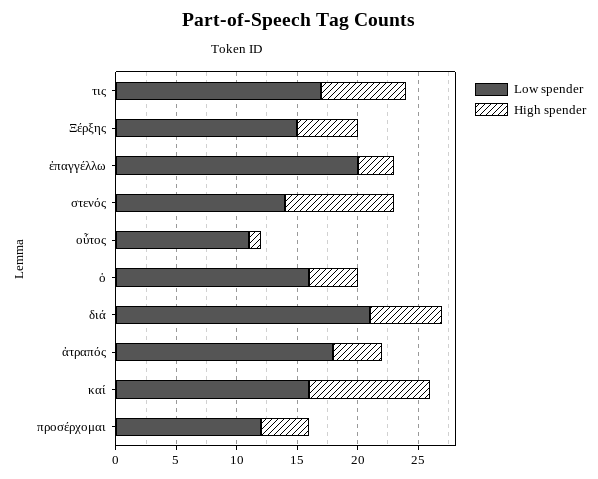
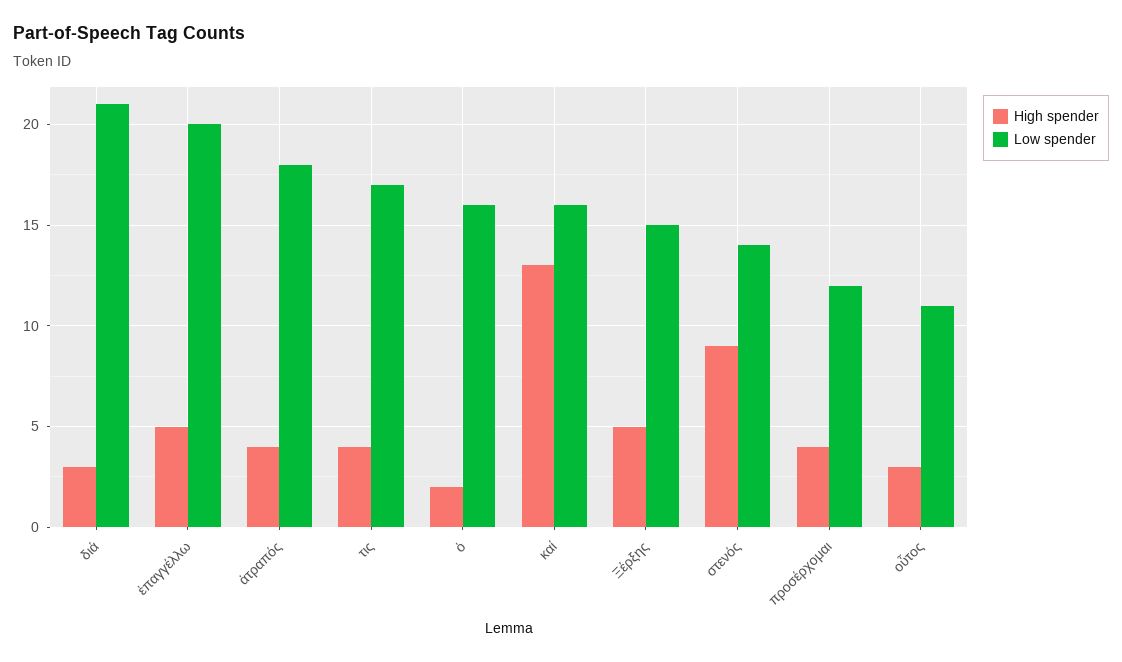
High spender, τις: 7 -> 4
High spender, ἐπαγγέλλω: 3 -> 5
High spender, οὗτος: 1 -> 3
High spender, ὁ: 4 -> 2
High spender, διά: 6 -> 3
High spender, καί: 10 -> 13

